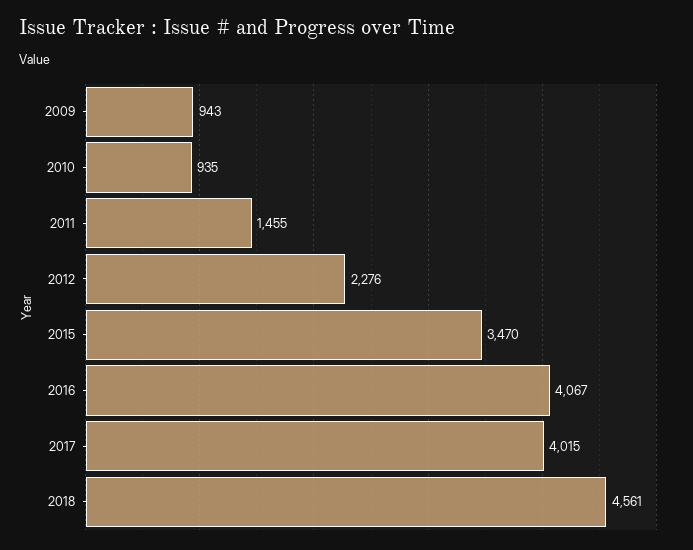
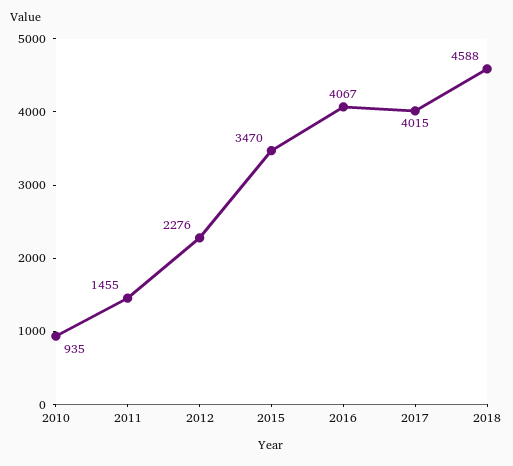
2009: 943 -> none
2018: 4561 -> 4588

